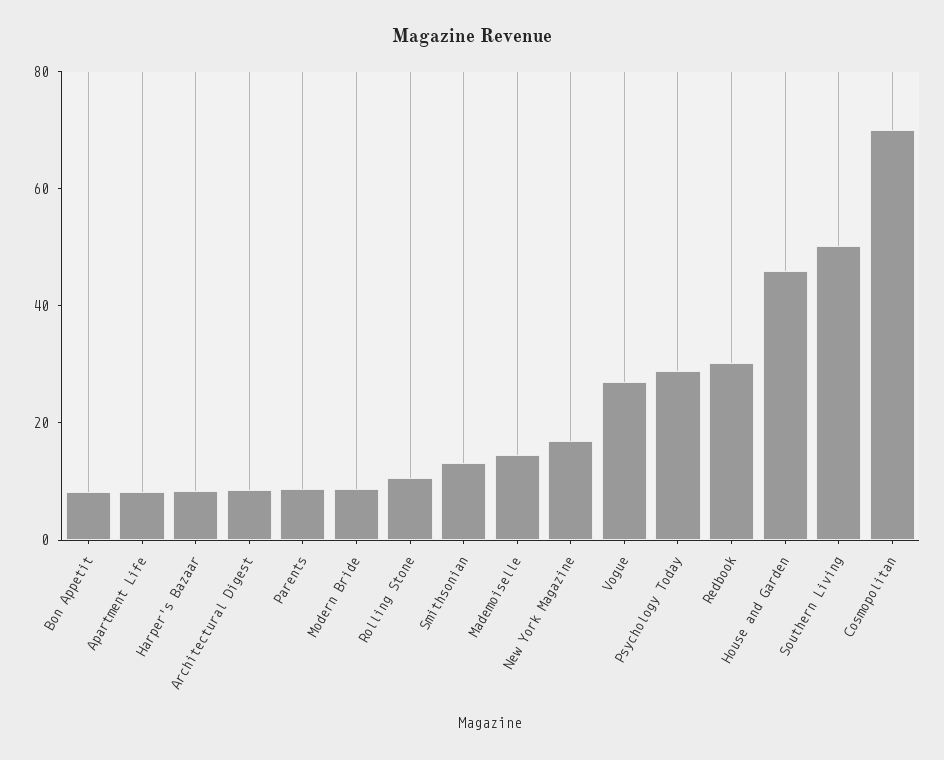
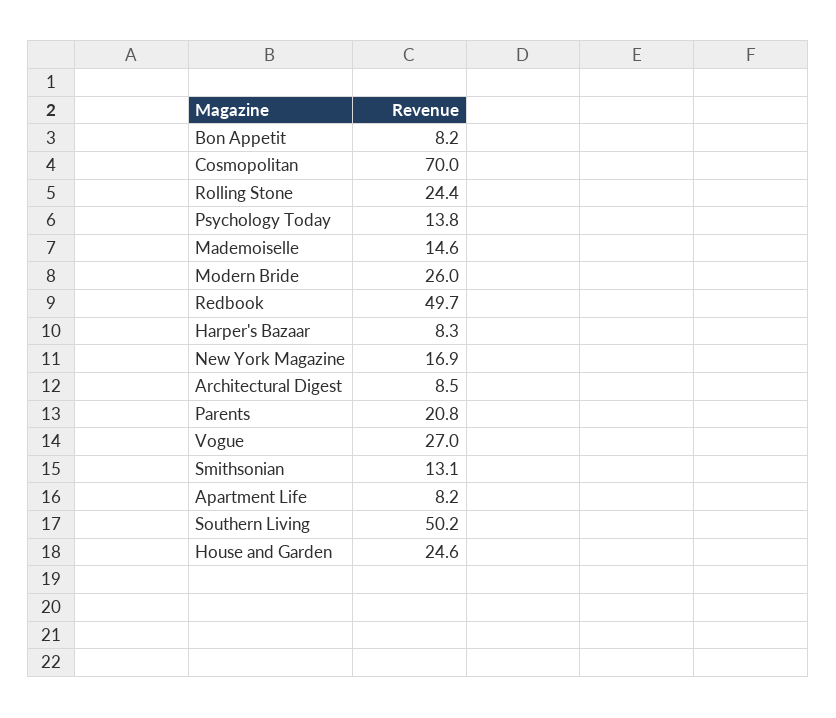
Parents: 10 -> 20.8
Modern Bride: 10 -> 26
Rolling Stone: 10 -> 24.4
Psychology Today: 30 -> 13.8
Redbook: 30 -> 49.7
House and Garden: 45 -> 24.6

